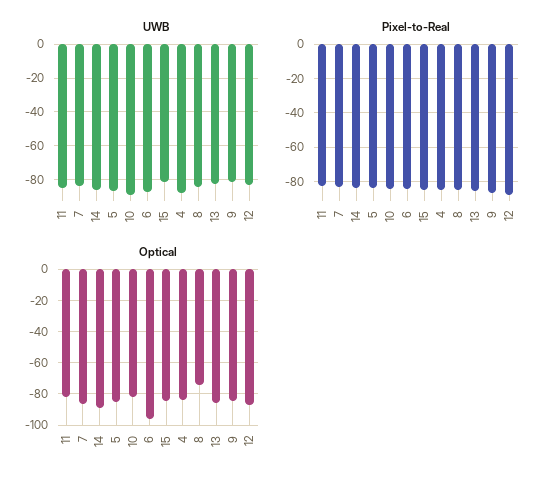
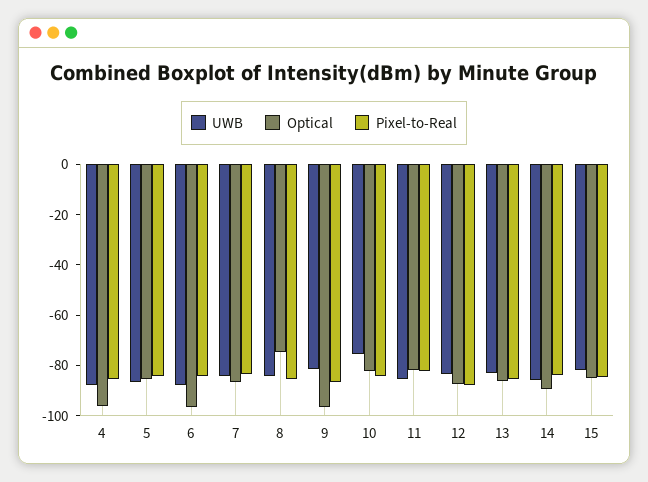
UWB, 10: -90 -> -75
Optical, 4: -85 -> -95
Optical, 9: -85 -> -95

